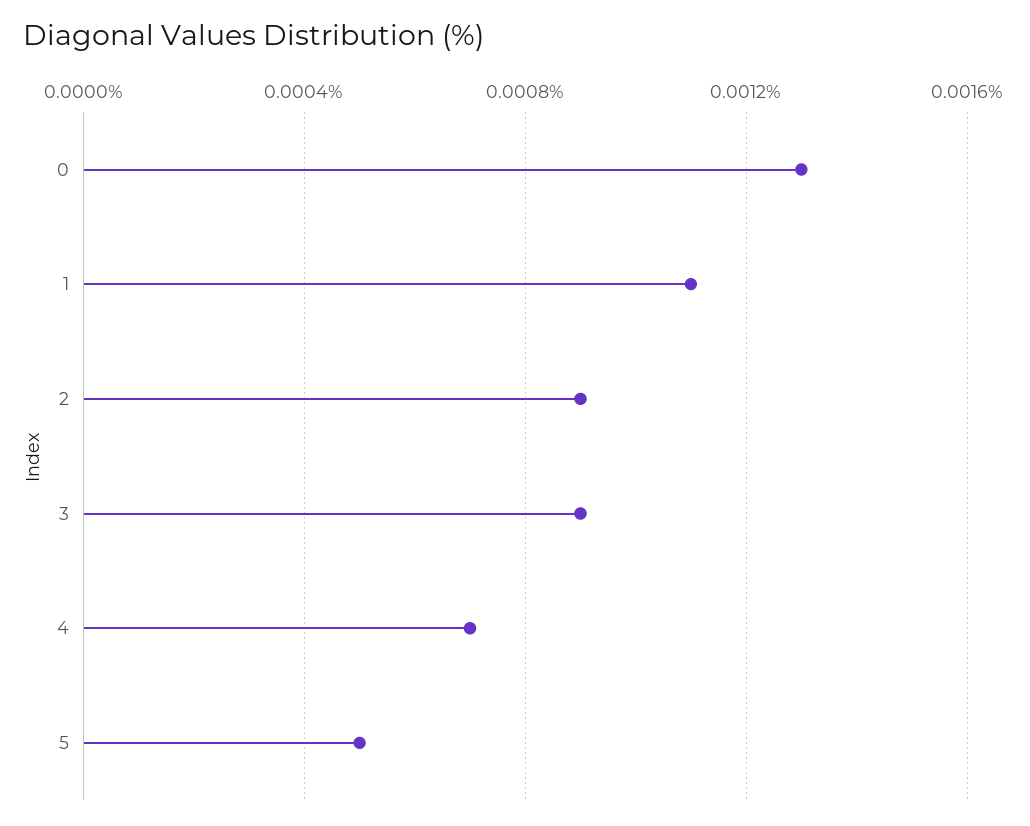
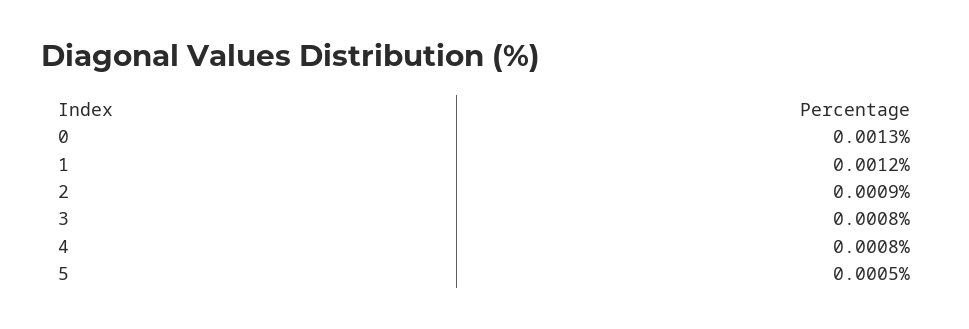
1: 0.0011 -> 0.0012
3: 0.0009 -> 0.0008
4: 0.0007 -> 0.0008

